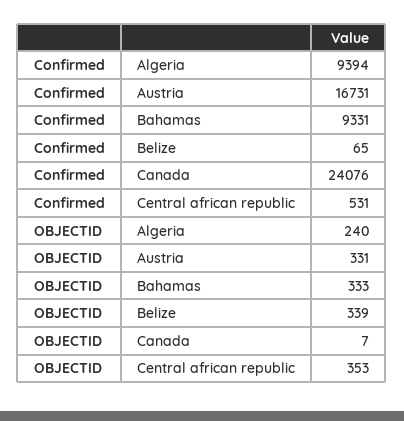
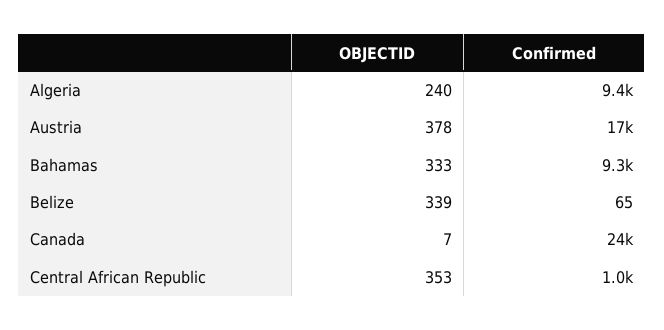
Confirmed, Central african republic: 531 -> 1000
OBJECTID, Austria: 331 -> 378

